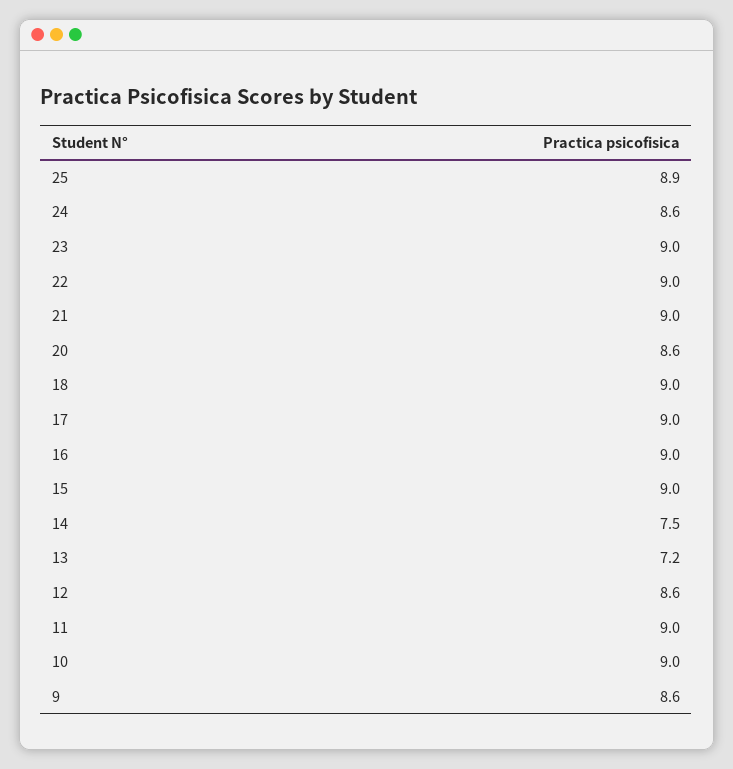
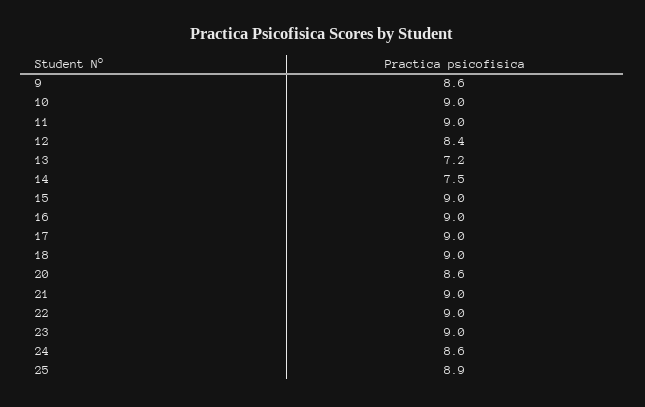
12: 8.6 -> 8.4

